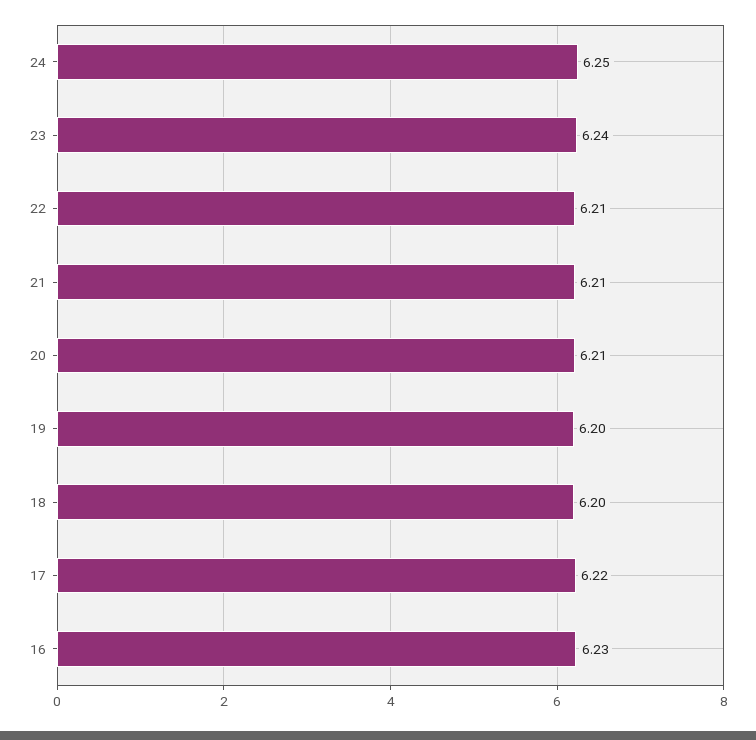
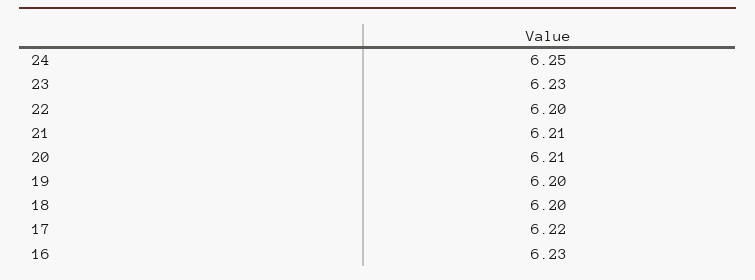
23: 6.24 -> 6.23
22: 6.21 -> 6.2

